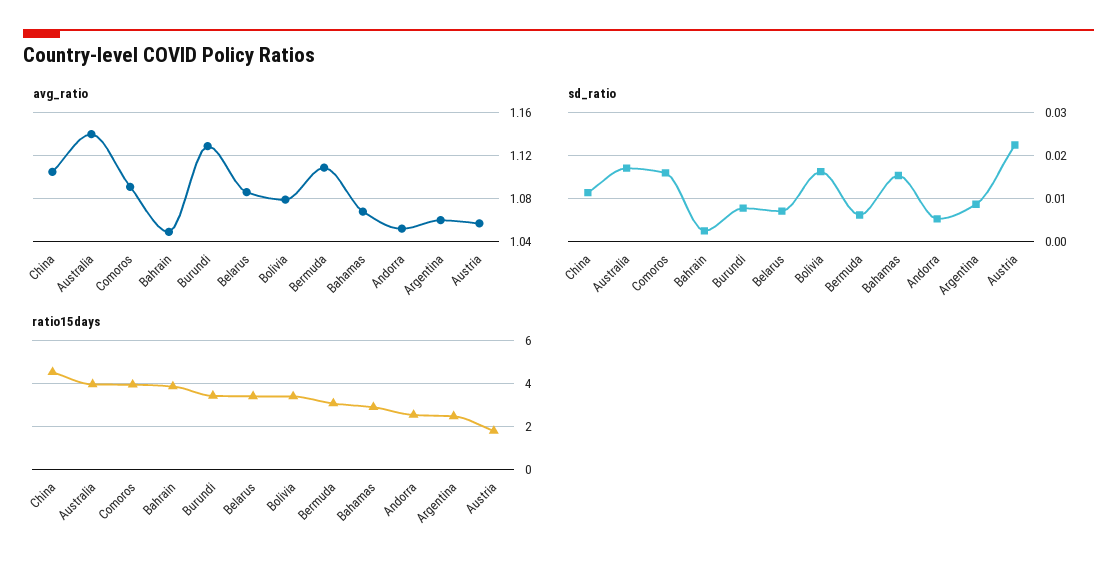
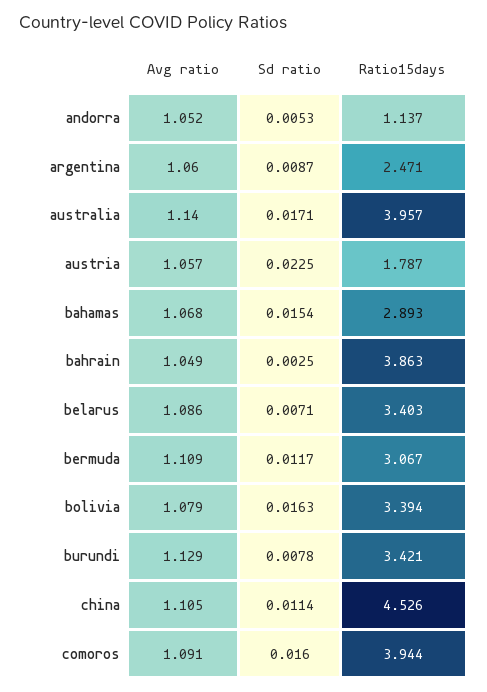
sd_ratio, Bermuda: 0.006 -> 0.0117
ratio15days, Andorra: 2.5 -> 1.137

